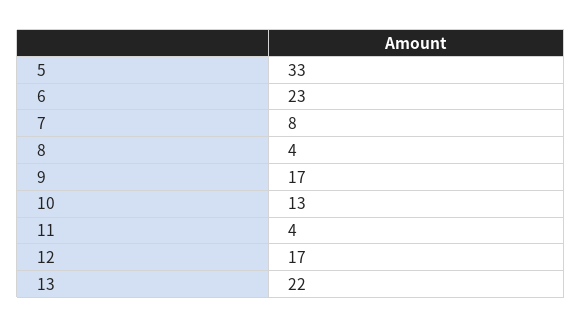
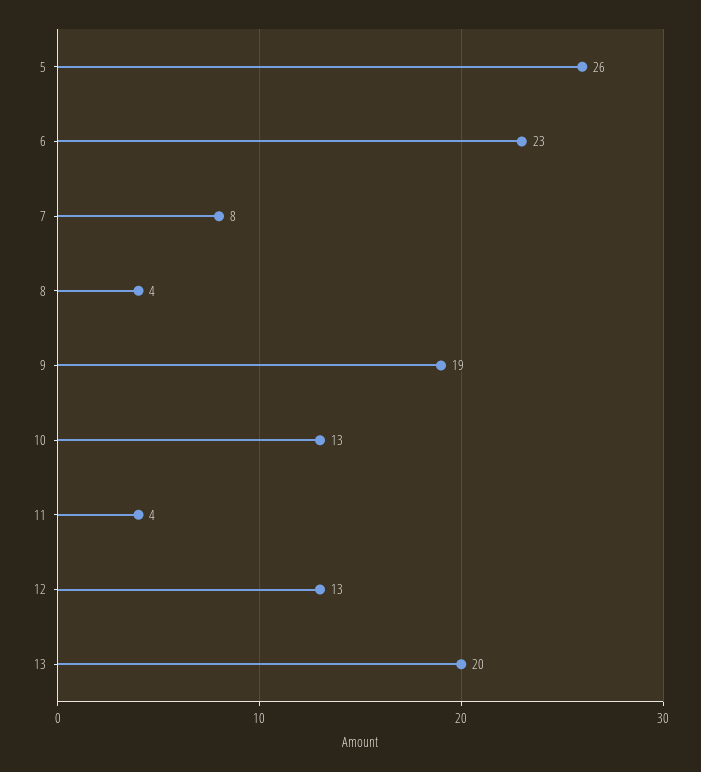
5: 33 -> 26
9: 17 -> 19
12: 17 -> 13
13: 22 -> 20

